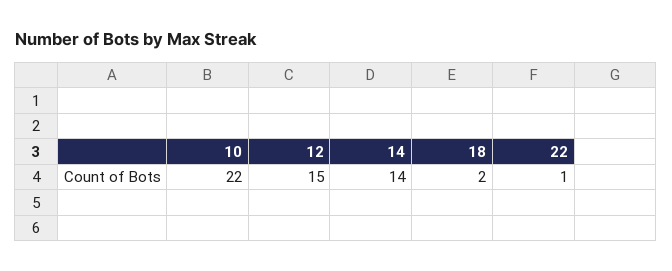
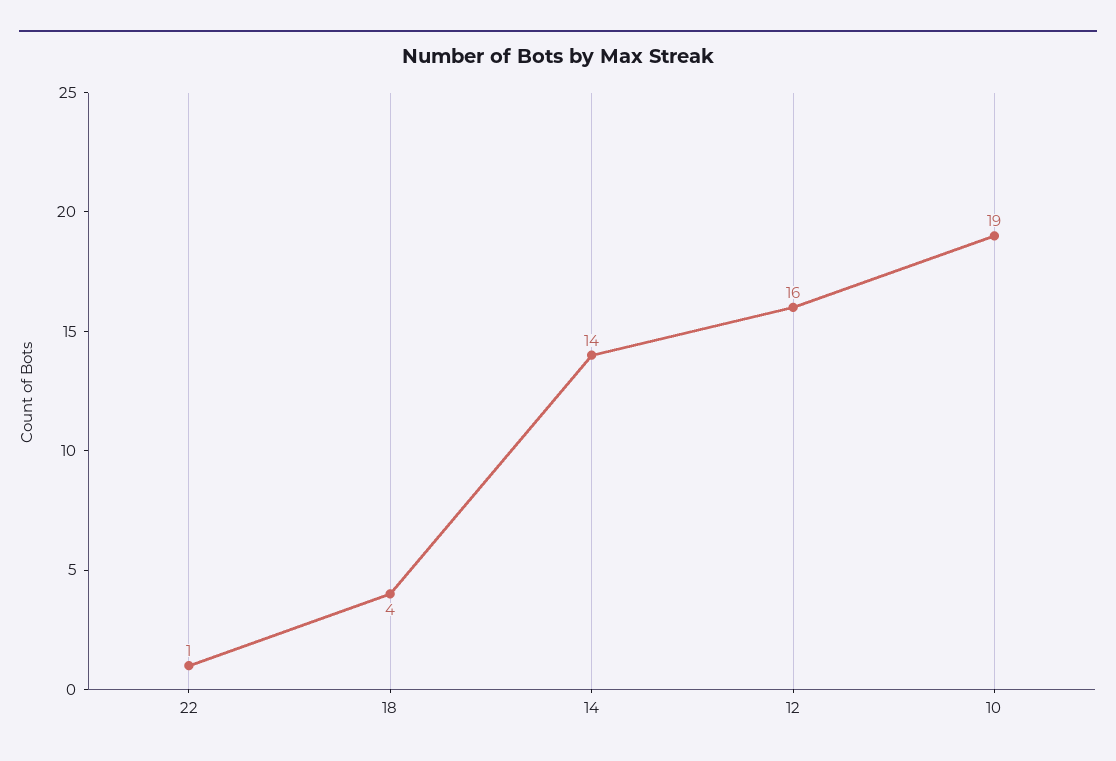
10: 22 -> 19
12: 15 -> 16
18: 2 -> 4

